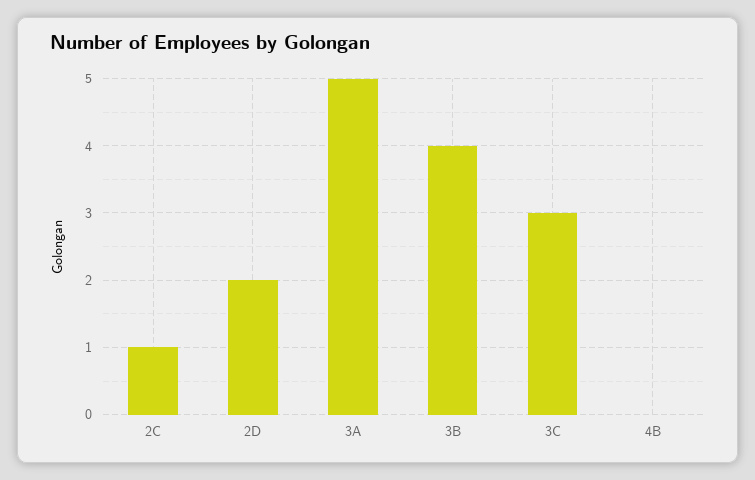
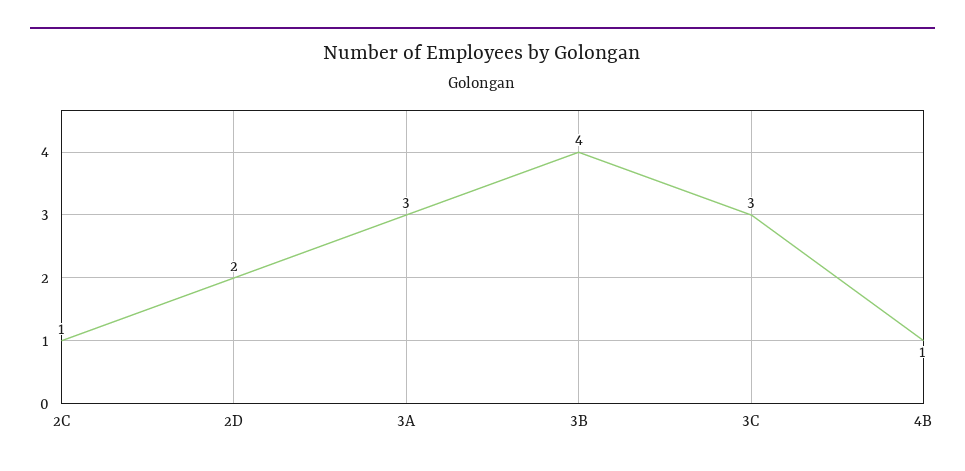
3A: 5 -> 3
4B: 0 -> 1

